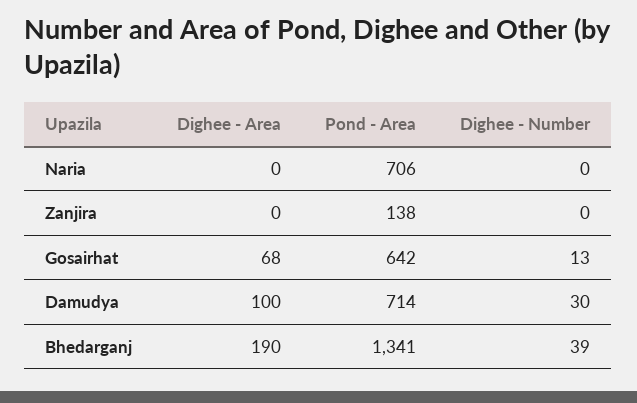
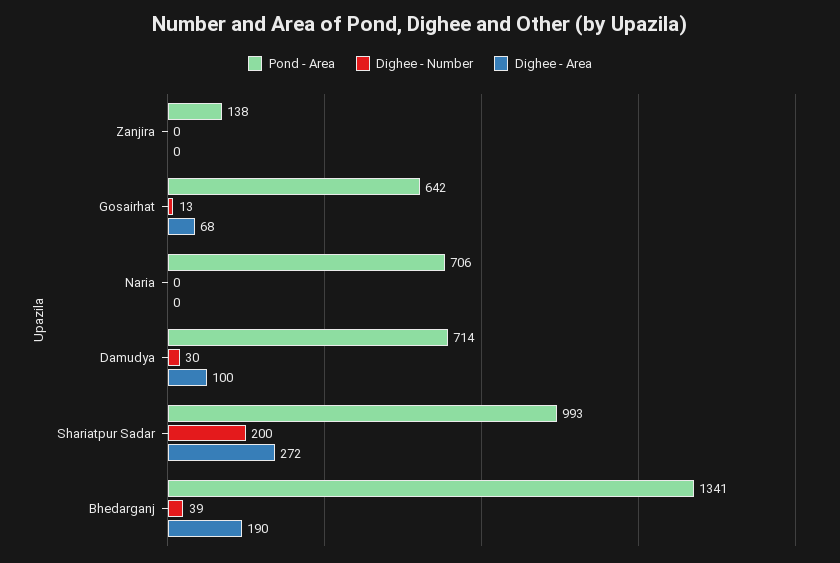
Pond - Area, Shariatpur Sadar: none -> 993
Dighee - Number, Shariatpur Sadar: none -> 200
Dighee - Area, Shariatpur Sadar: none -> 272

